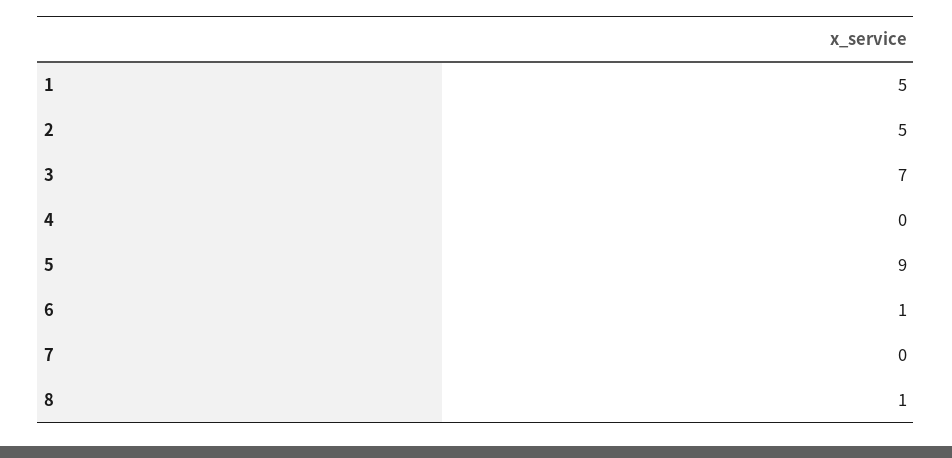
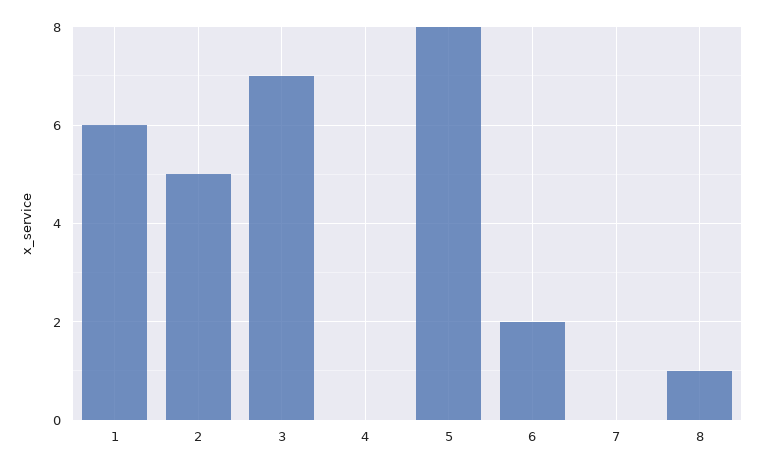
1: 5 -> 6
5: 9 -> 8
6: 1 -> 2

